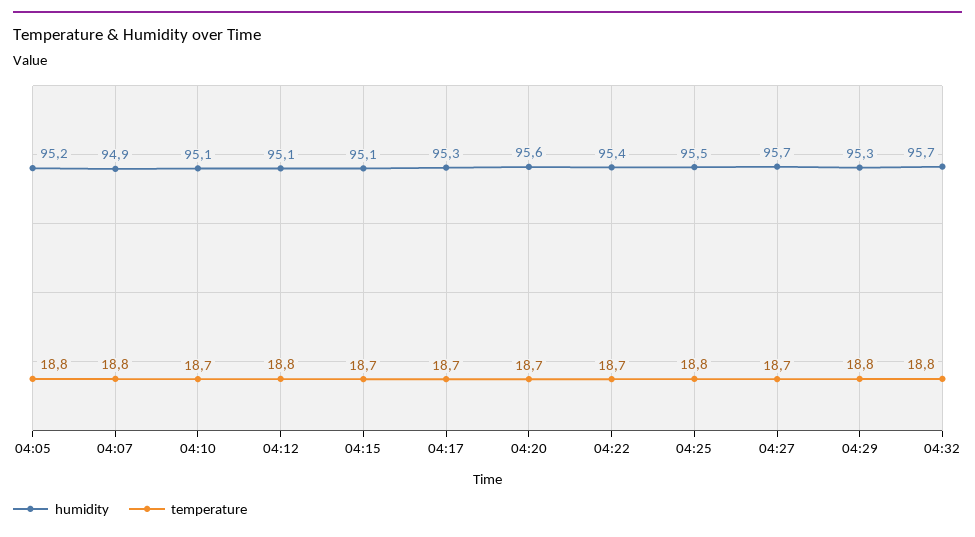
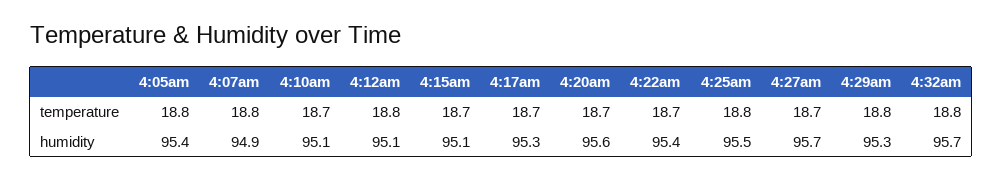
humidity, 04:05: 95.2 -> 95.4

